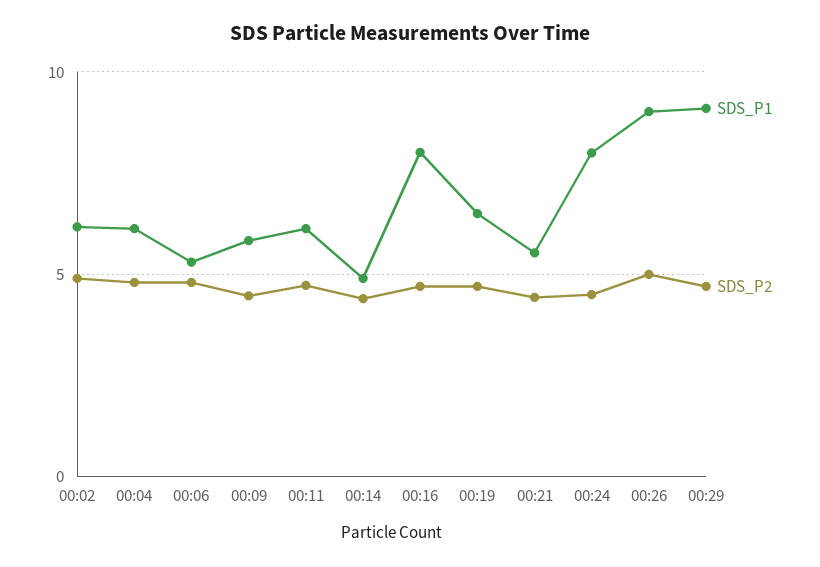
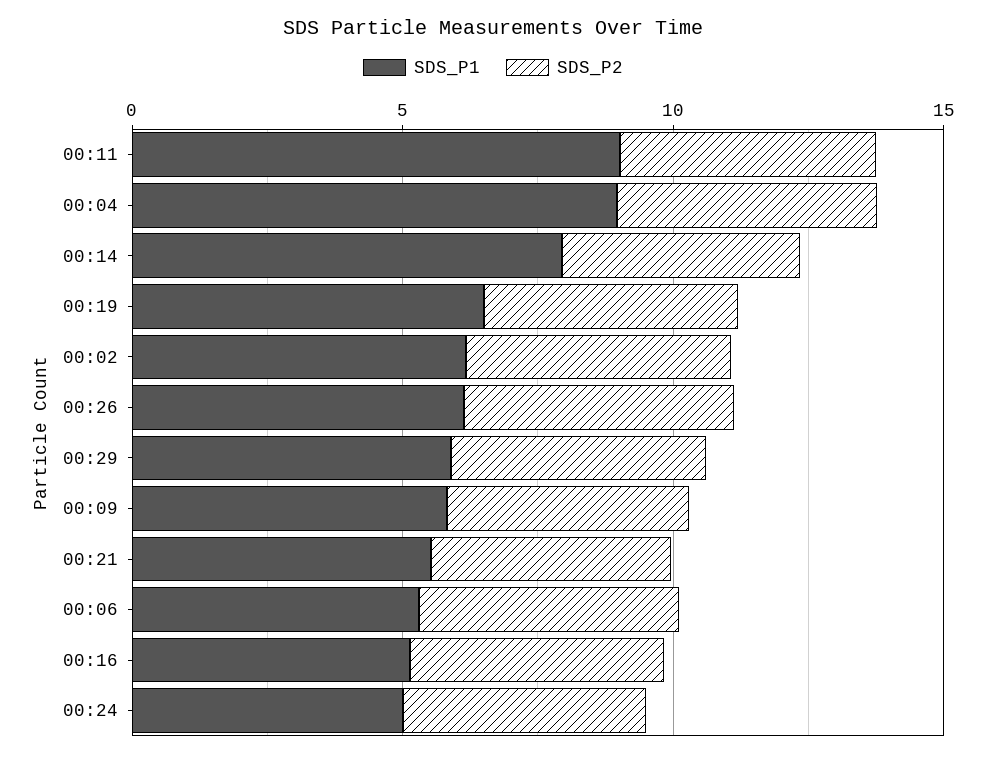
SDS_P1, 00:04: 6 -> 9
SDS_P1, 00:11: 6 -> 9
SDS_P1, 00:14: 5 -> 8
SDS_P1, 00:16: 8 -> 5
SDS_P1, 00:24: 8 -> 5
SDS_P1, 00:26: 9 -> 6
SDS_P1, 00:29: 9 -> 6

